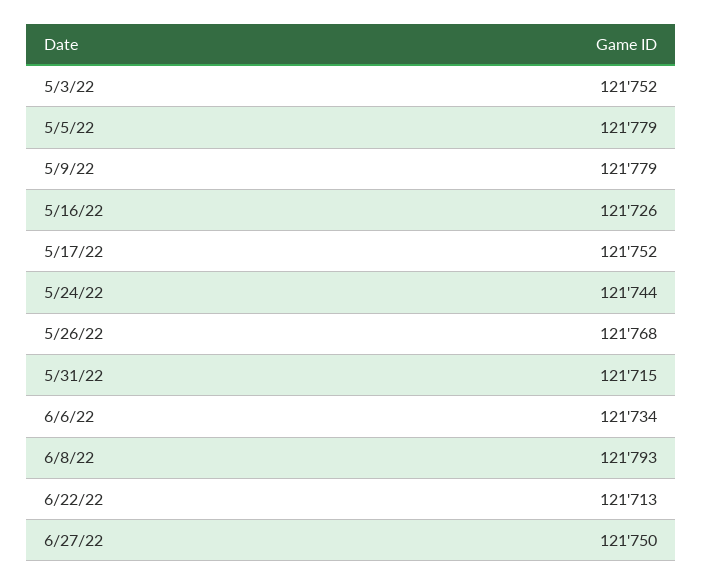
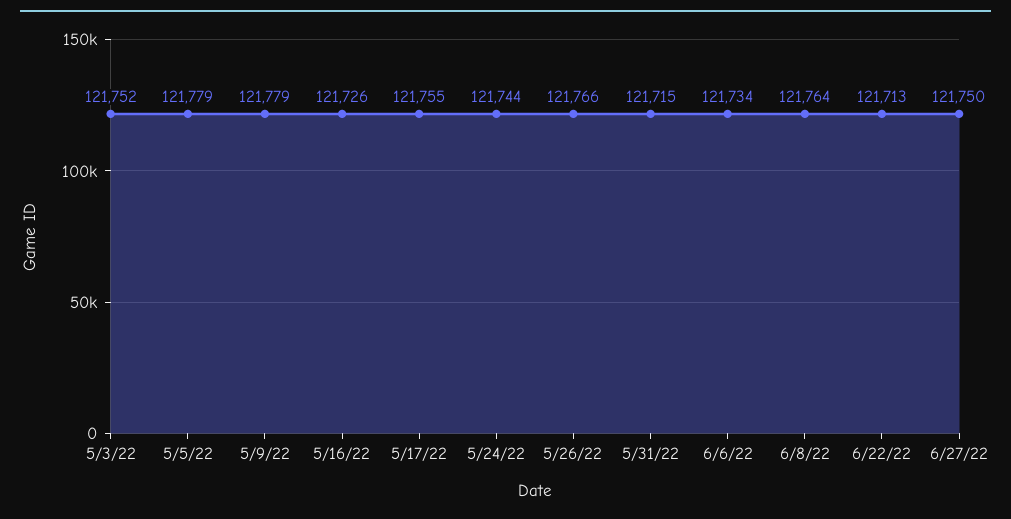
5/17/22: 121752 -> 121755
5/26/22: 121768 -> 121766
6/8/22: 121793 -> 121764

